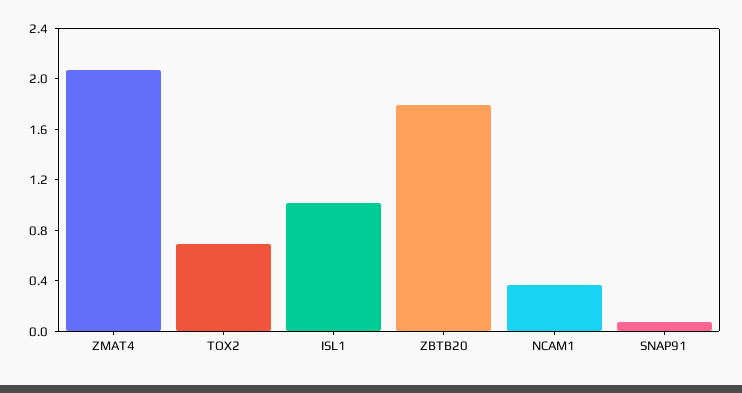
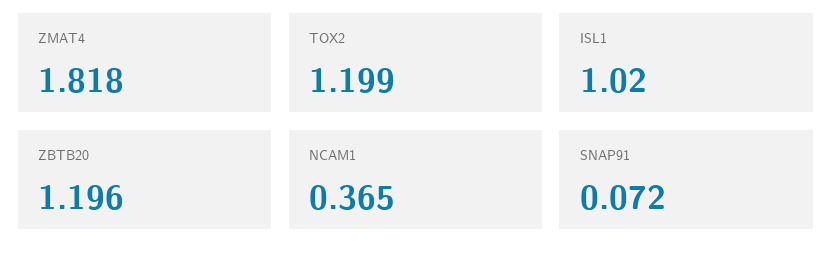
ZMAT4: 2.1 -> 1.818
TOX2: 0.7 -> 1.199
ZBTB20: 1.8 -> 1.196

